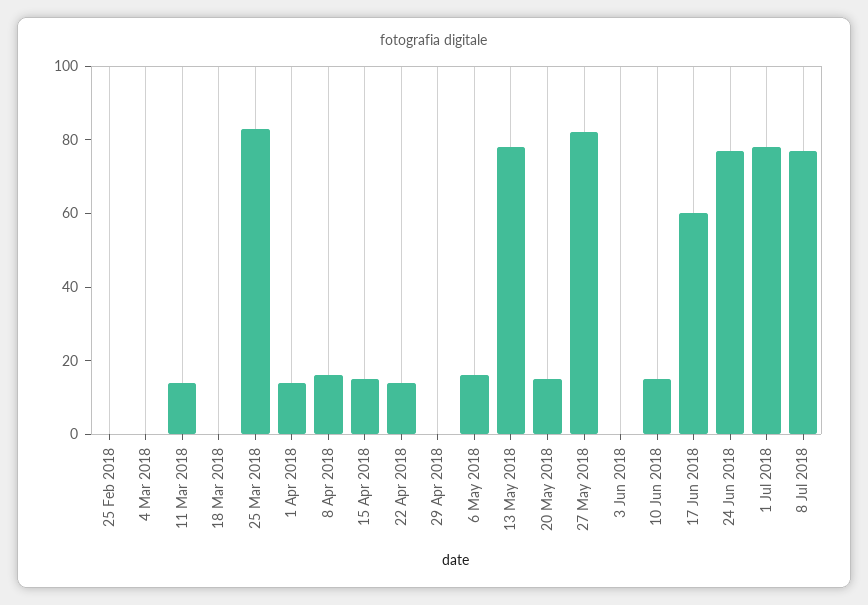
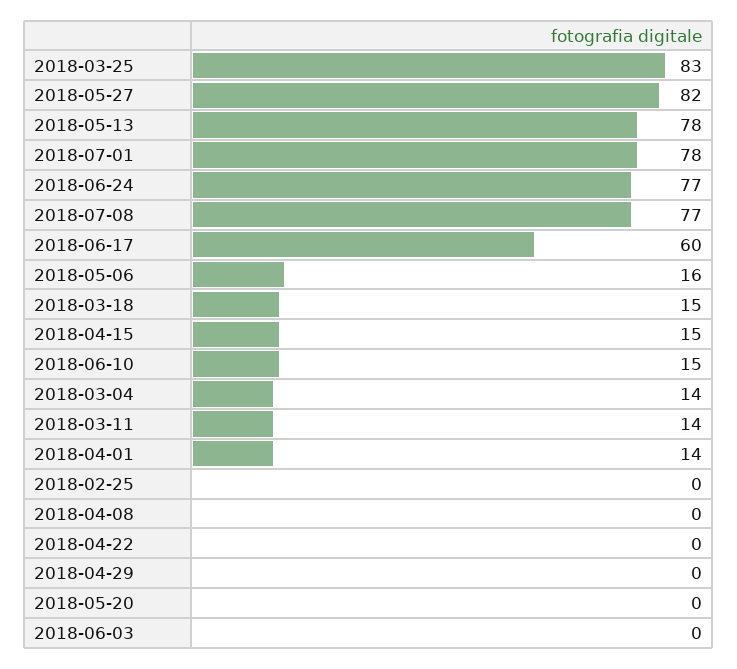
4 Mar 2018: 0 -> 14
18 Mar 2018: 0 -> 15
8 Apr 2018: 15 -> 0
22 Apr 2018: 15 -> 0
20 May 2018: 15 -> 0

